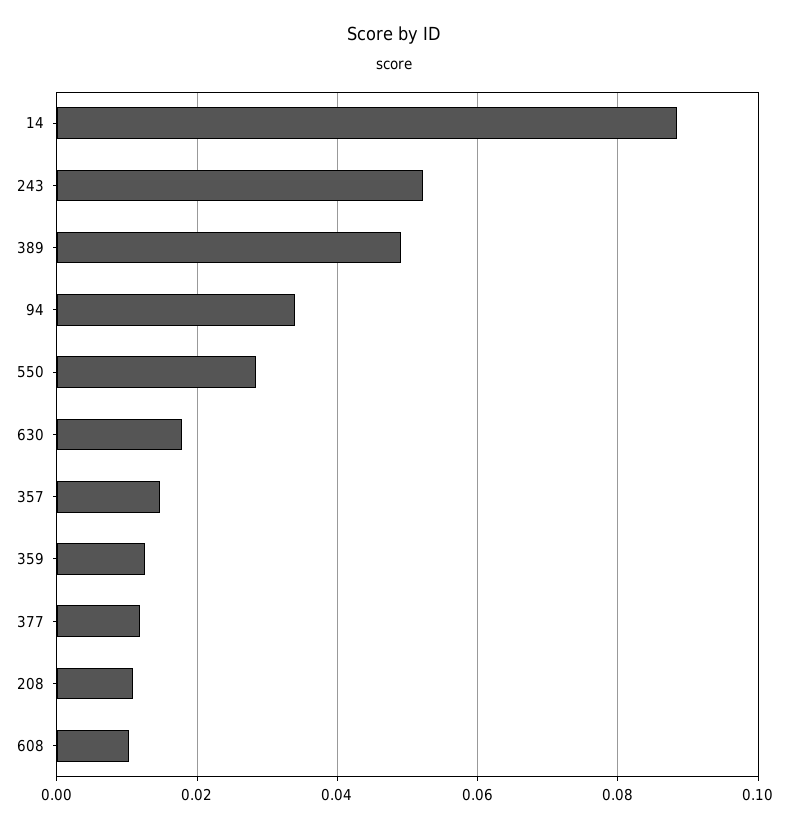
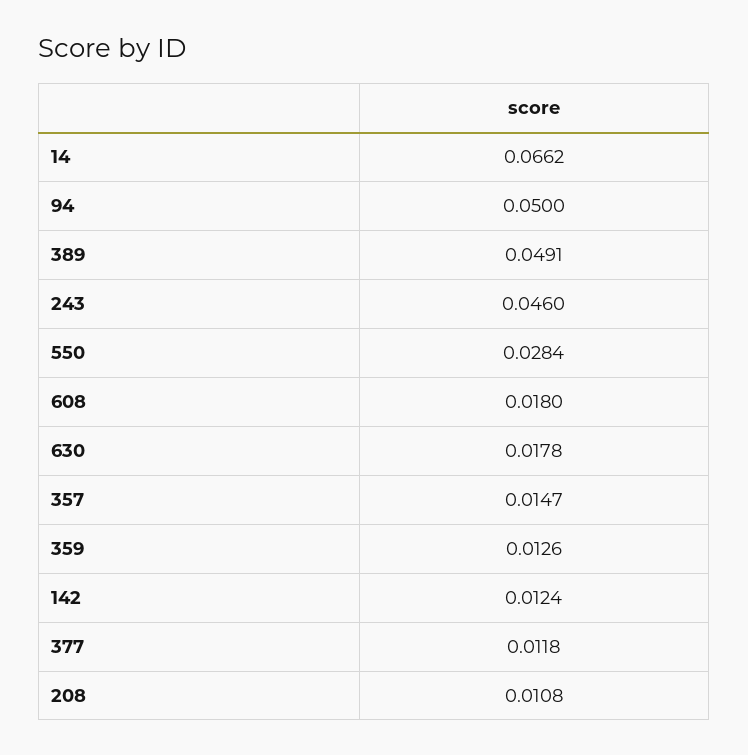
14: 0.088 -> 0.0662
243: 0.052 -> 0.046
94: 0.034 -> 0.05
608: 0.01 -> 0.018
142: none -> 0.0124

